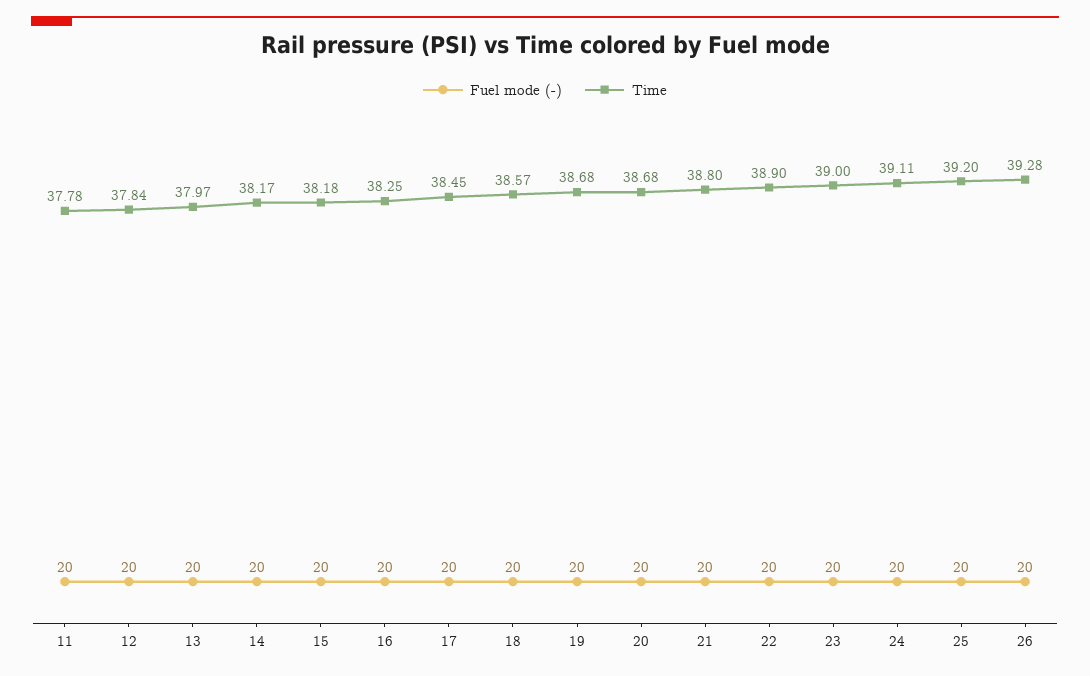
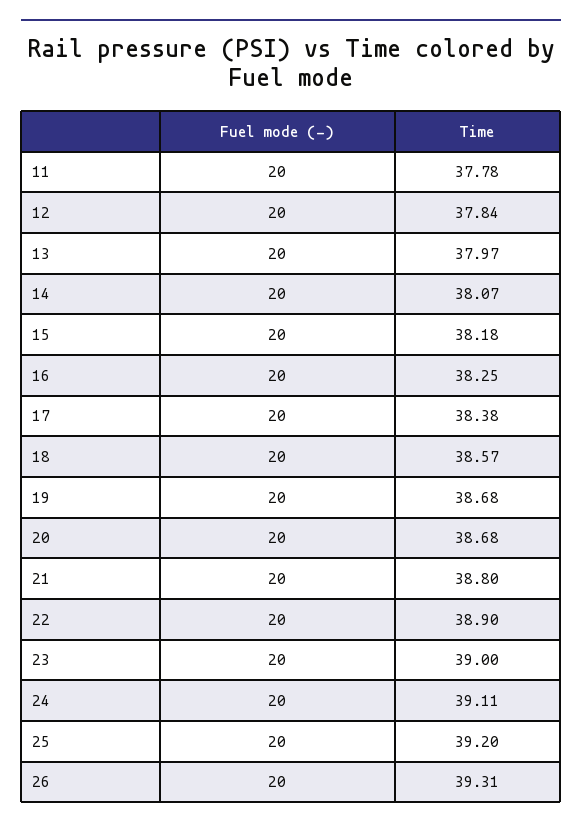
Time, 14: 38.17 -> 38.07
Time, 17: 38.45 -> 38.38
Time, 26: 39.28 -> 39.31

